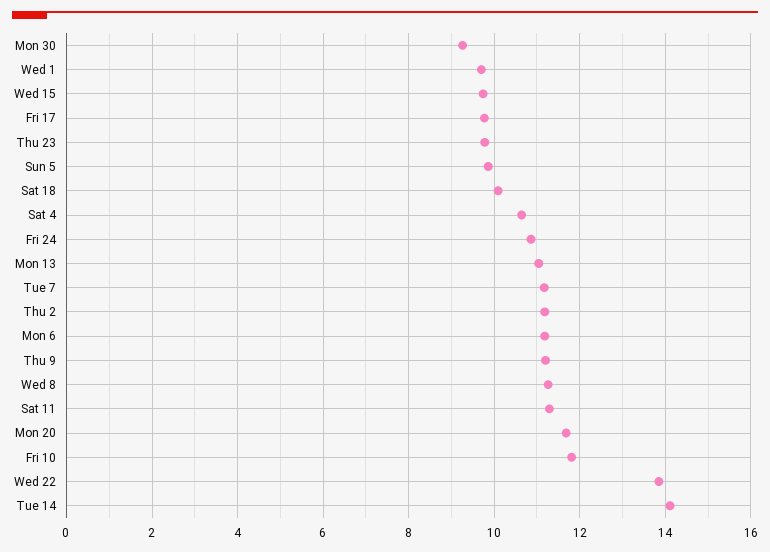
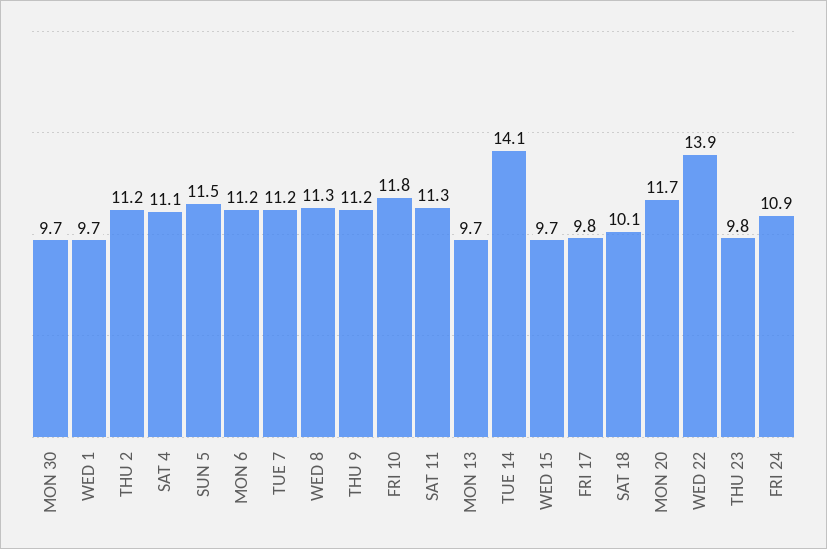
Mon 30: 9.2 -> 9.7
Sun 5: 9.8 -> 11.5
Sat 4: 10.6 -> 11.1
Mon 13: 11 -> 9.7

